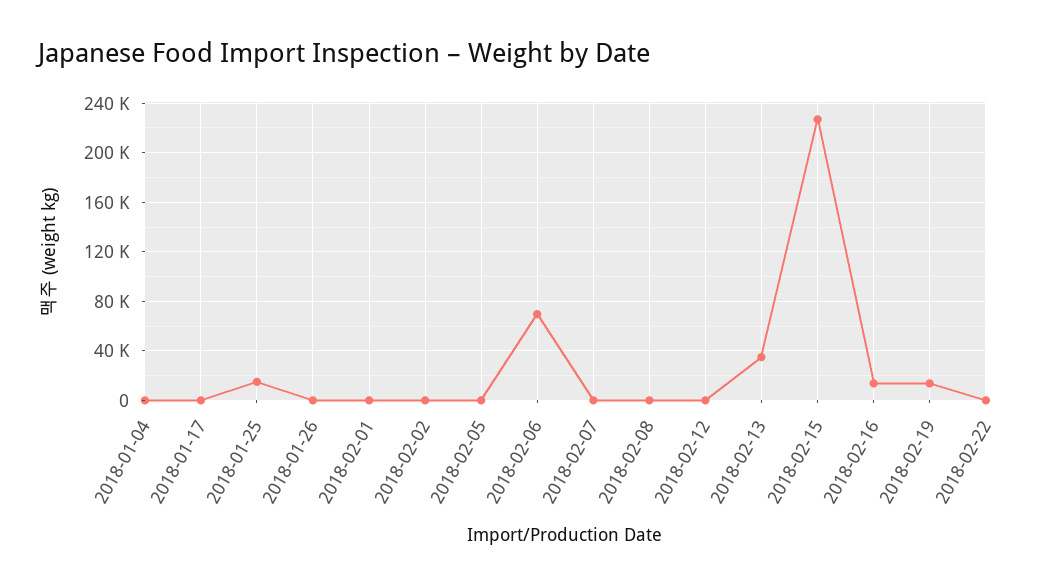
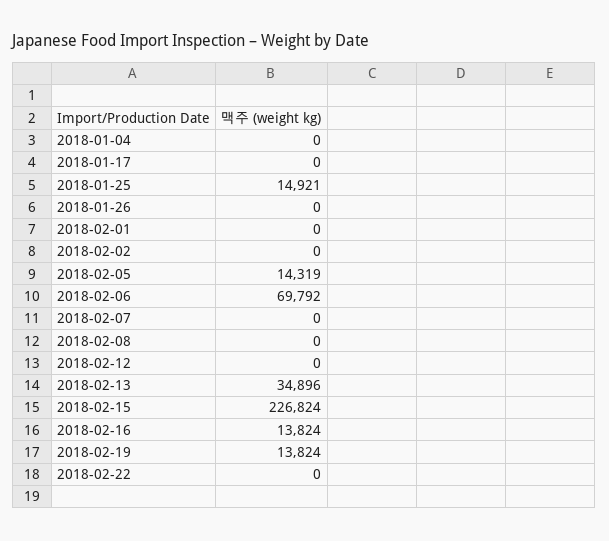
2018-02-05: 0 -> 14319

